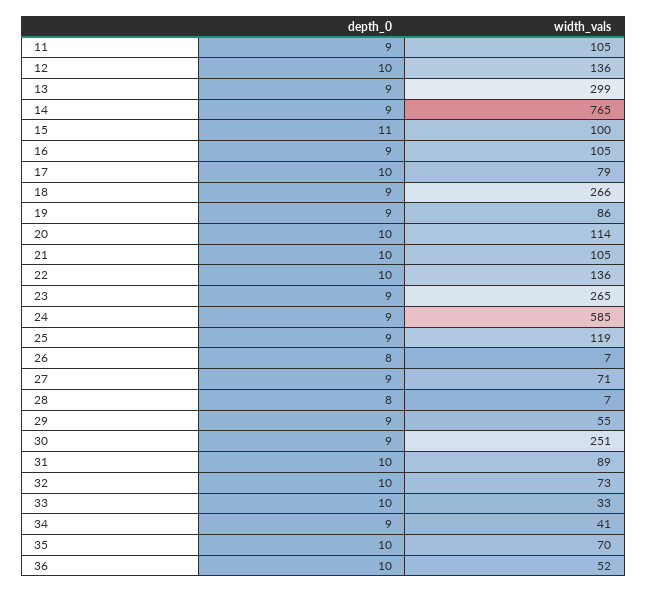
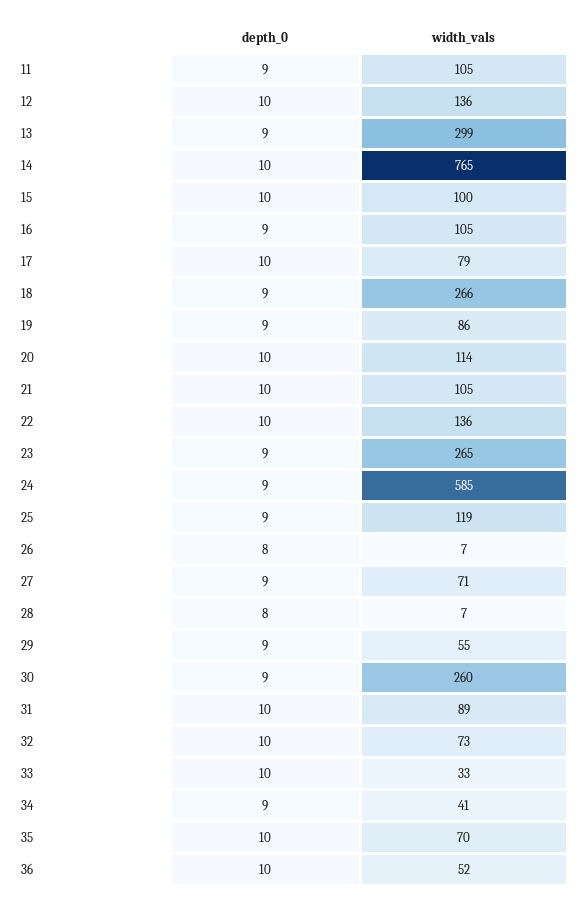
depth_0, 14: 9 -> 10
depth_0, 15: 11 -> 10
width_vals, 30: 251 -> 260

